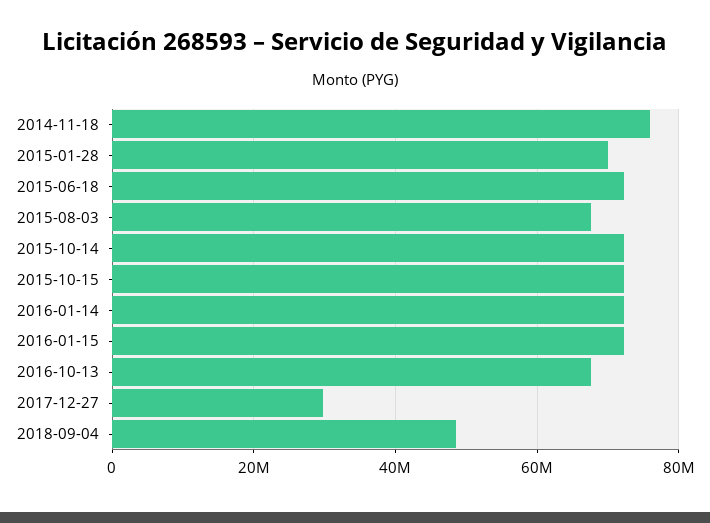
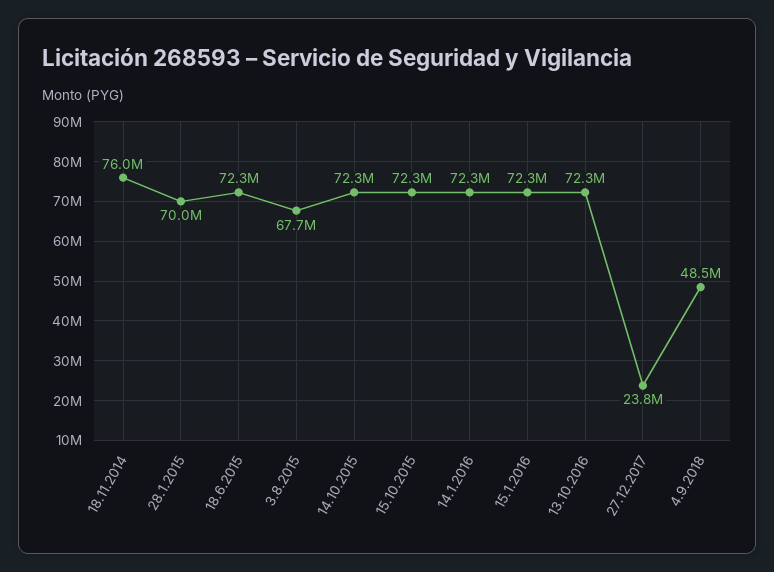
2016-10-13: 68000000 -> 72300000
2017-12-27: 30000000 -> 23800000

